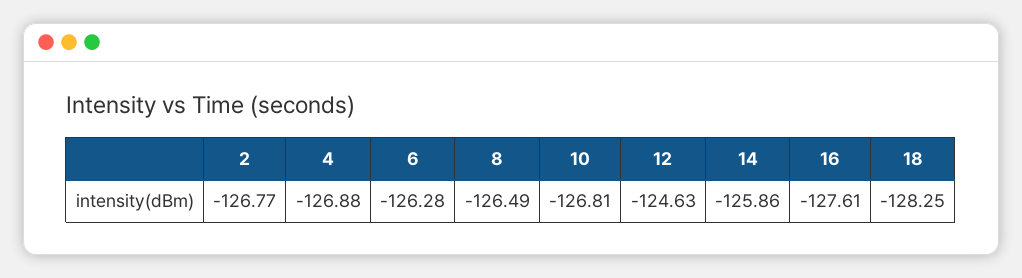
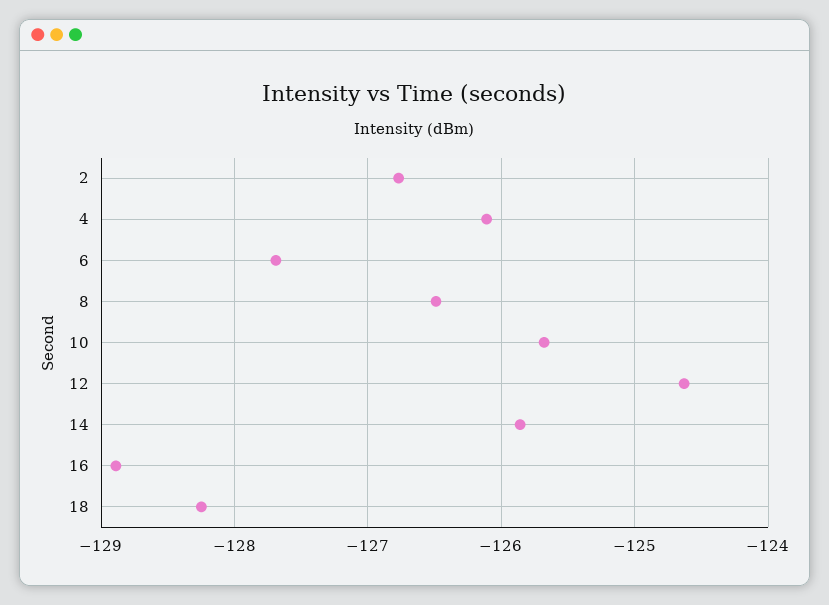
4: -126.88 -> -126.1
6: -126.28 -> -127.7
10: -126.81 -> -125.7
16: -127.61 -> -128.9

